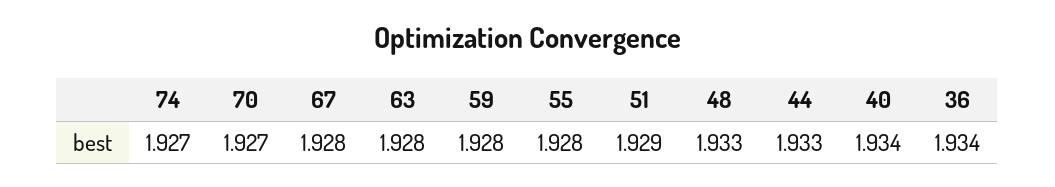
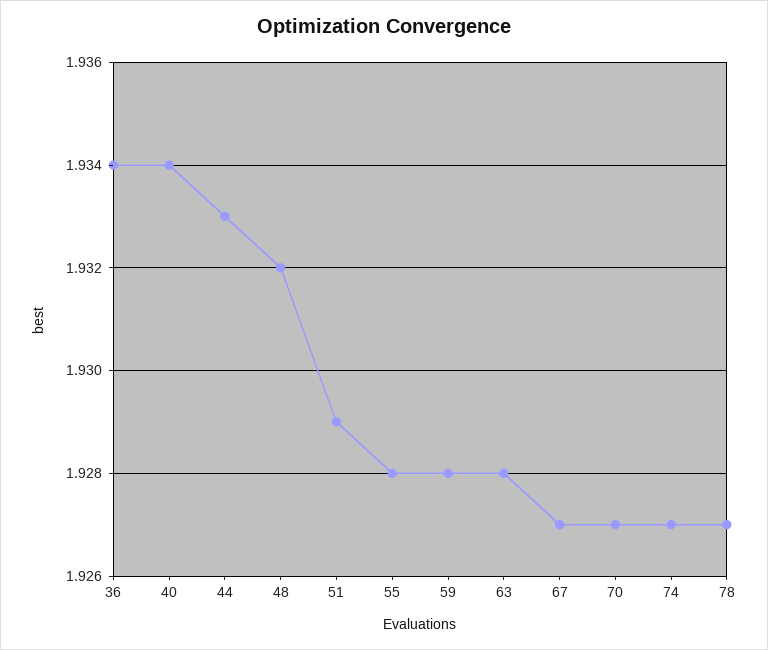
67: 1.928 -> 1.927
48: 1.933 -> 1.932
78: none -> 1.927

